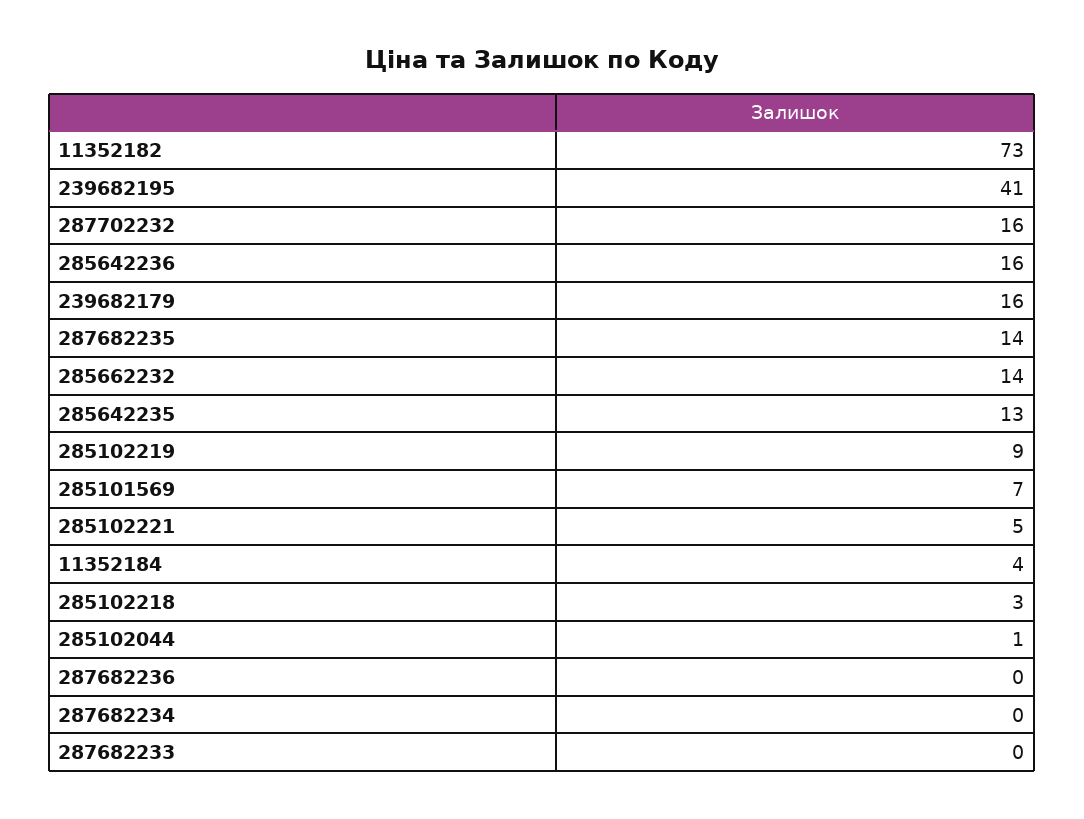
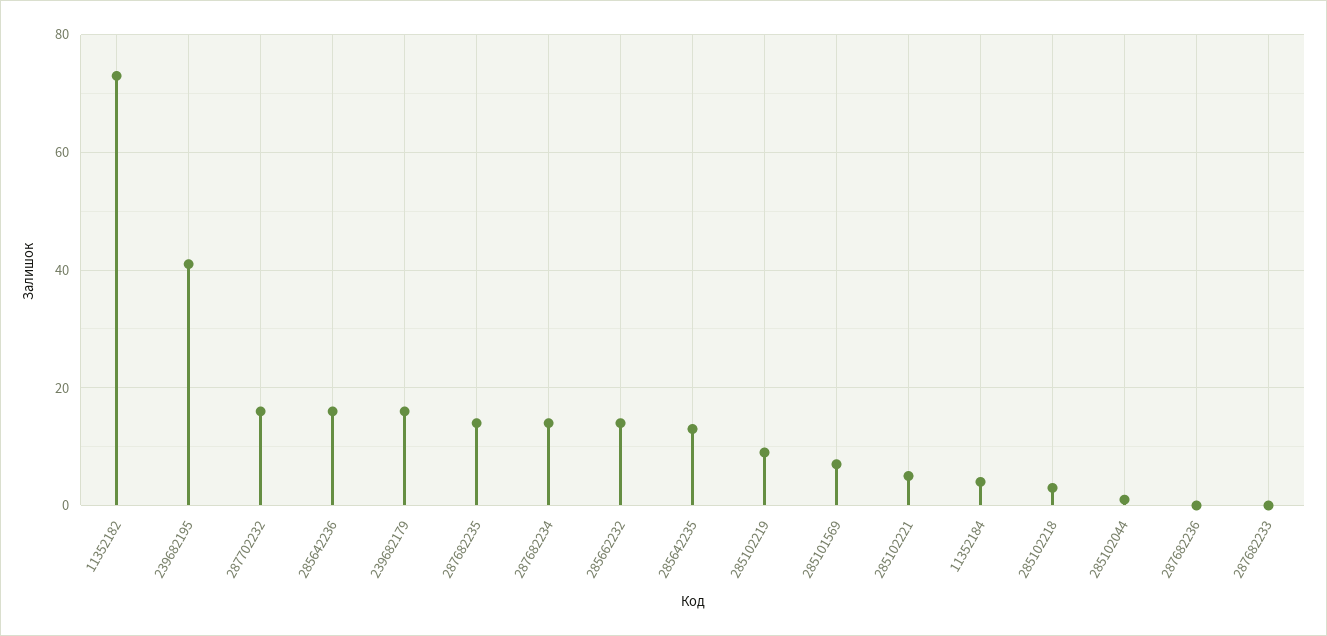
287682234: 0 -> 15

